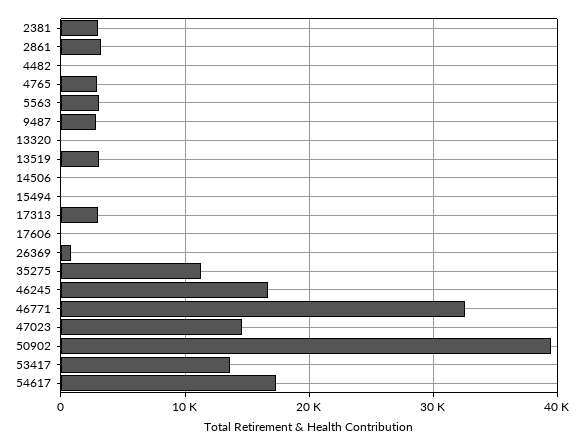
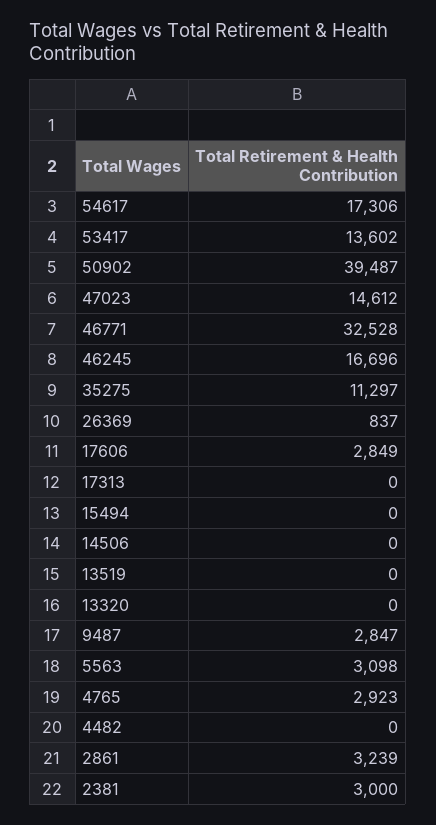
13519: 3000 -> 0
17313: 3000 -> 0
17606: 0 -> 2849

